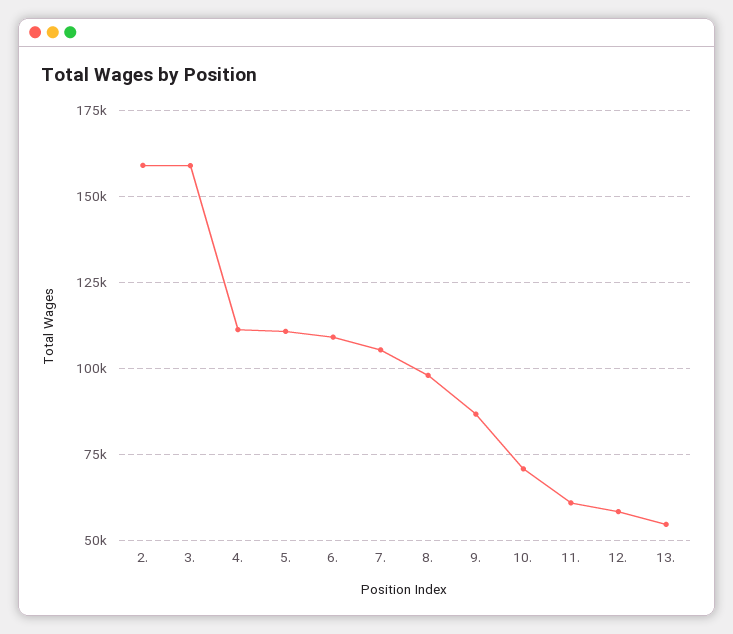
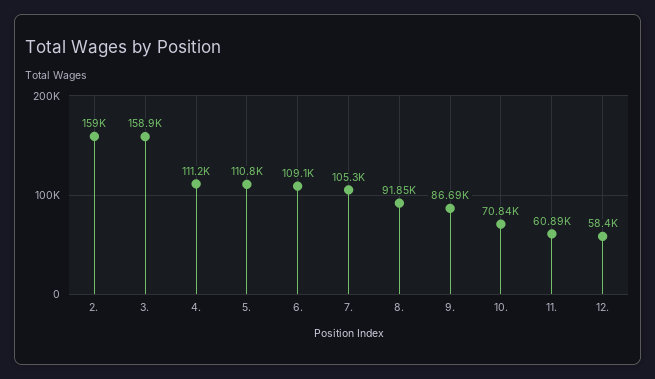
8.: 97500 -> 91850
13.: 55000 -> none

